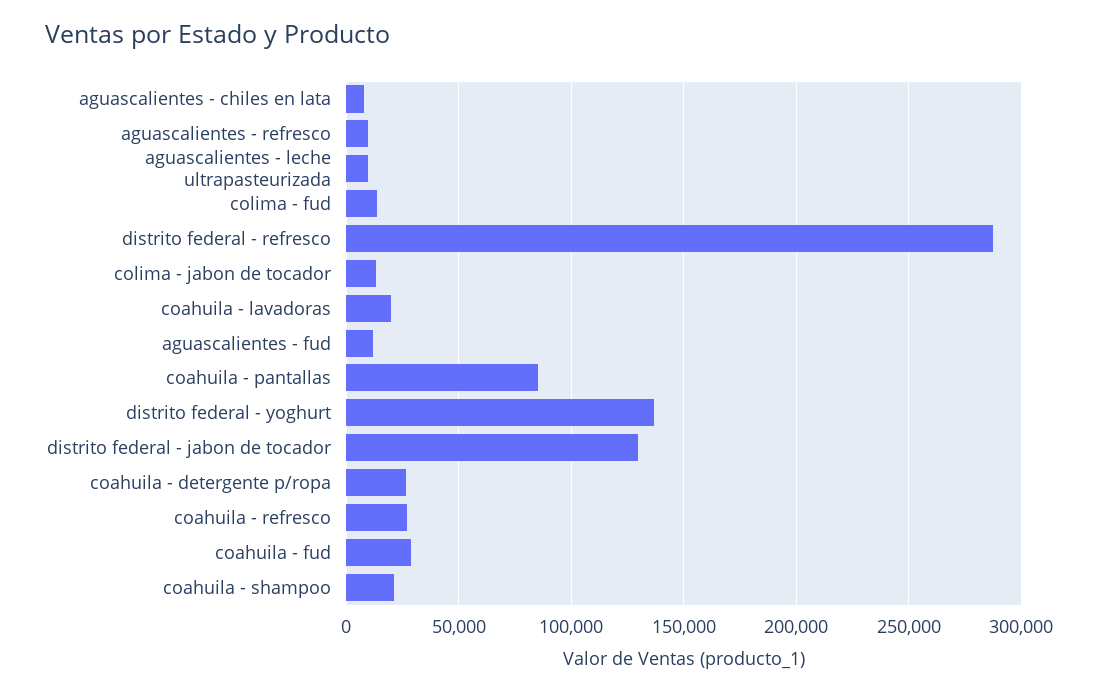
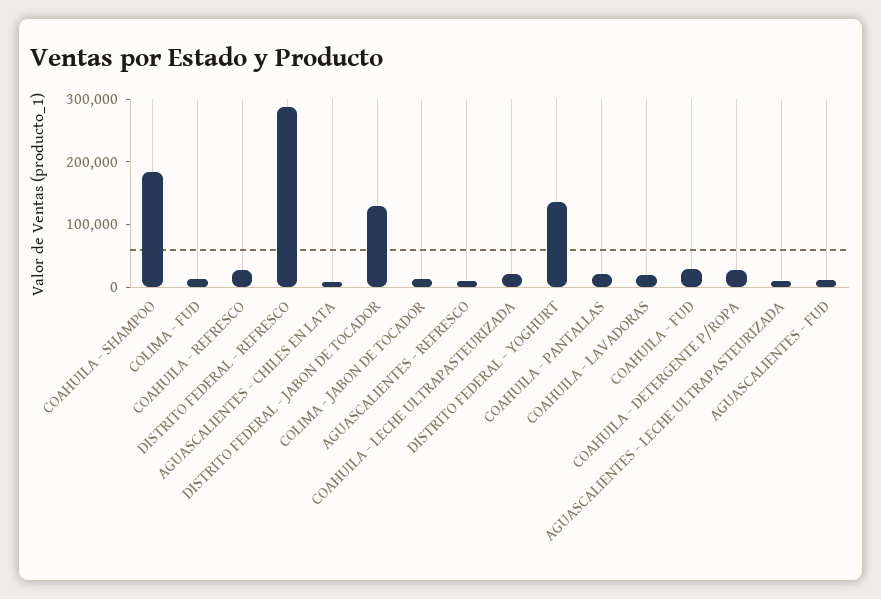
coahuila - pantallas: 85000 -> 20000
coahuila - shampoo: 20000 -> 180000
COAHUILA - LECHE ULTRAPASTEURIZADA: none -> 20000

